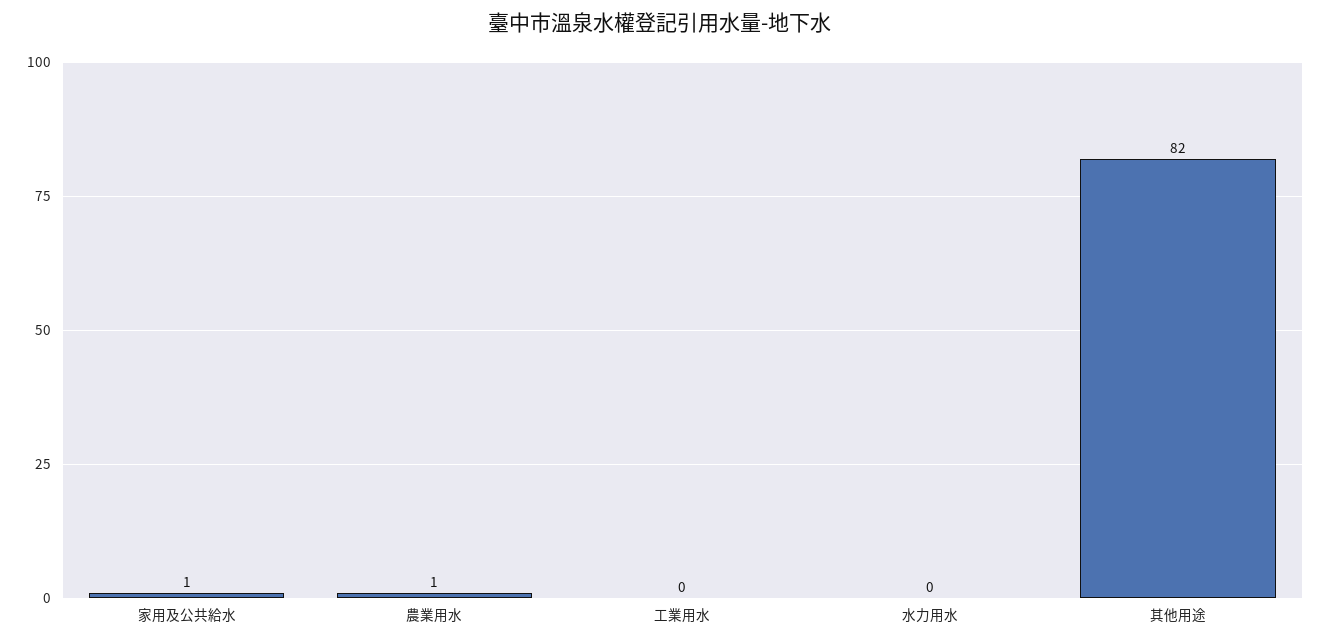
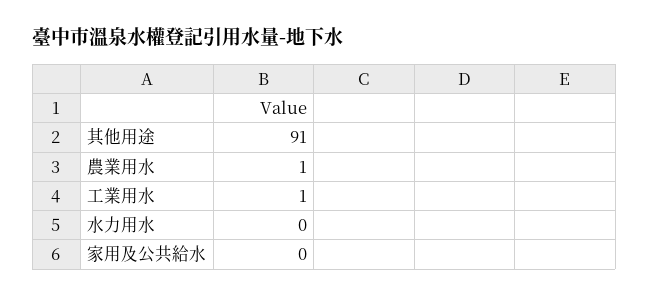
家用及公共給水: 1 -> 0
工業用水: 0 -> 1
其他用途: 82 -> 91

